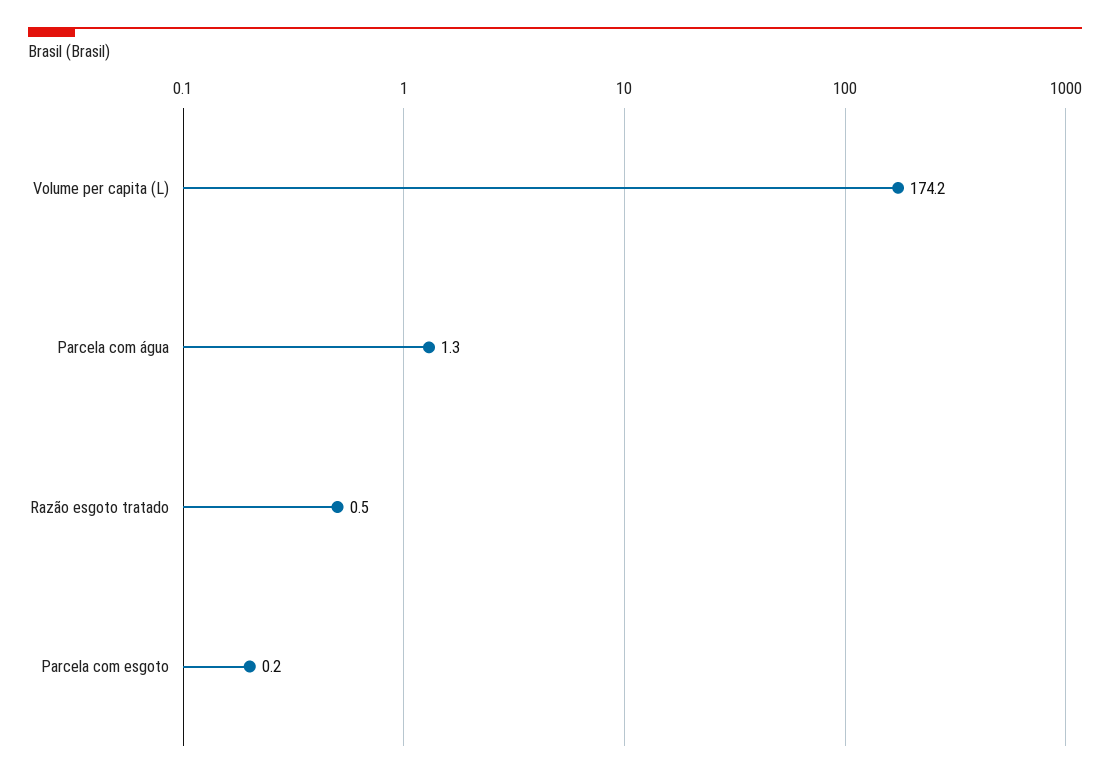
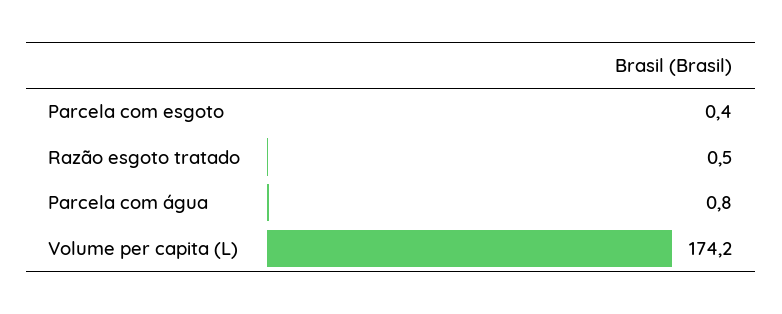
Parcela com água: 1.3 -> 0.8
Parcela com esgoto: 0.2 -> 0.4

